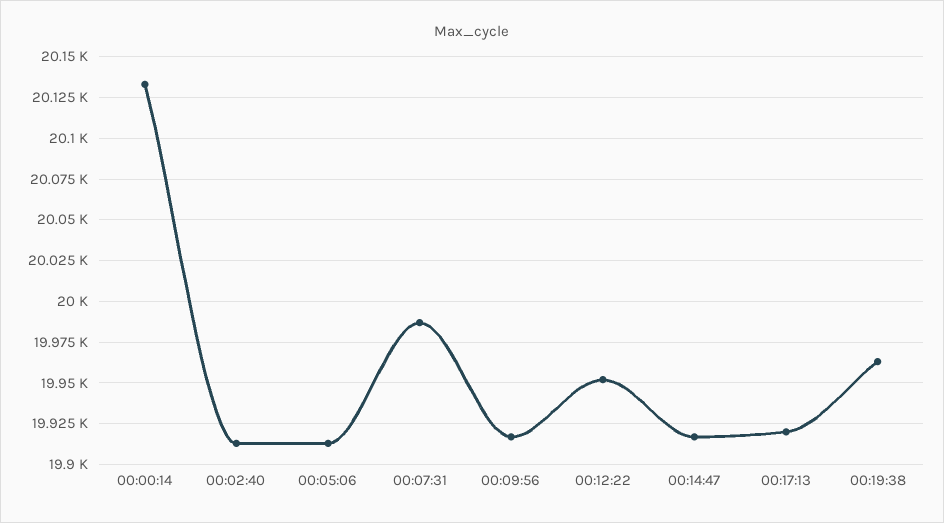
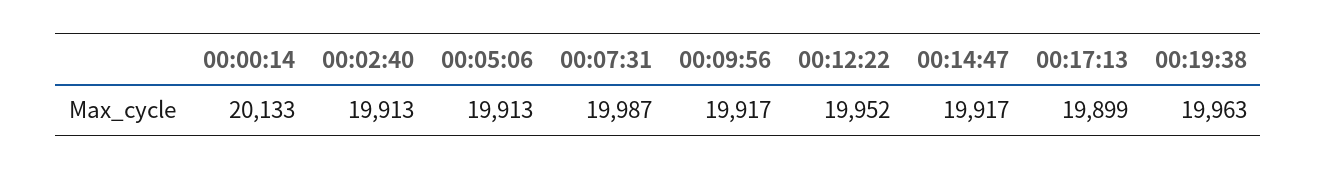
00:17:13: 19920 -> 19899

